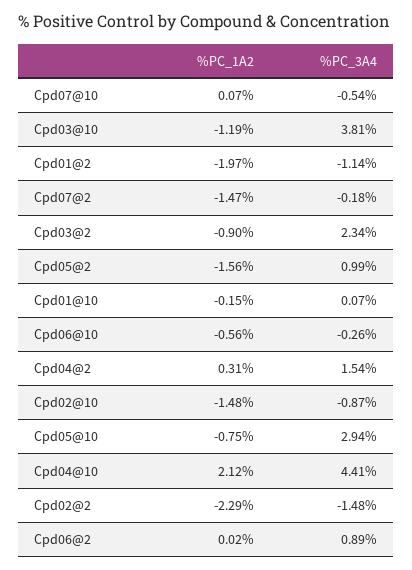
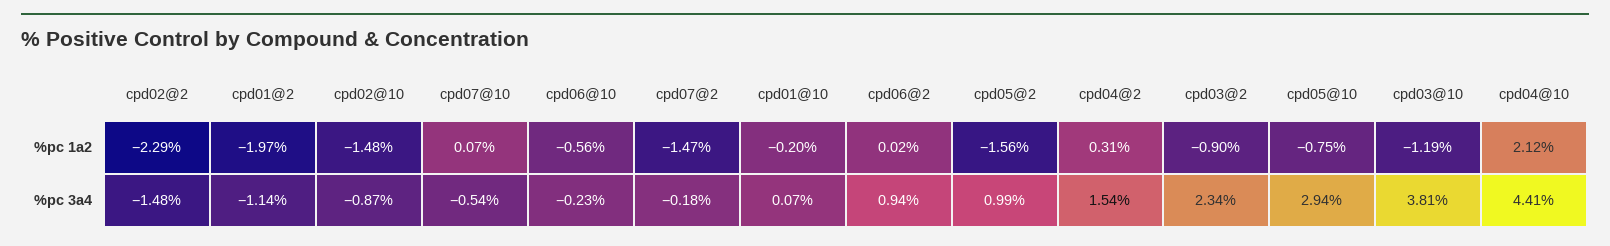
%PC_1A2, Cpd01@10: -0.15 -> -0.2
%PC_3A4, Cpd06@10: -0.26 -> -0.23
%PC_3A4, Cpd06@2: 0.89 -> 0.94

